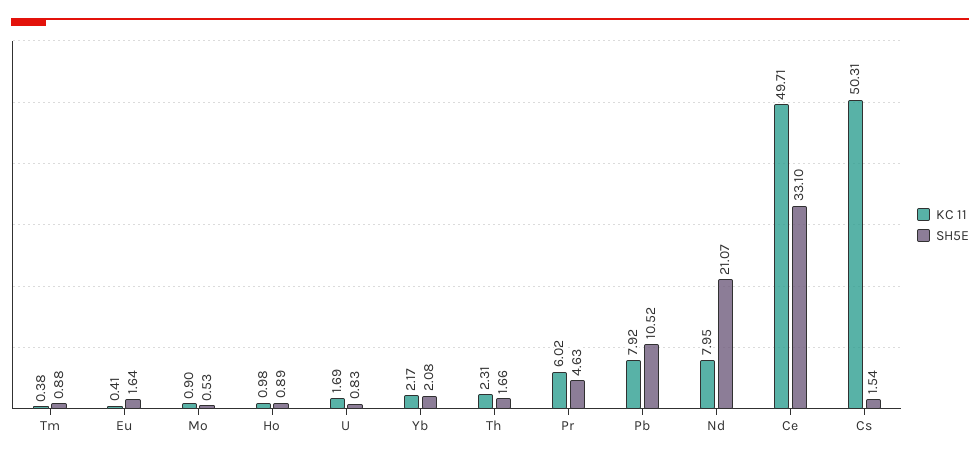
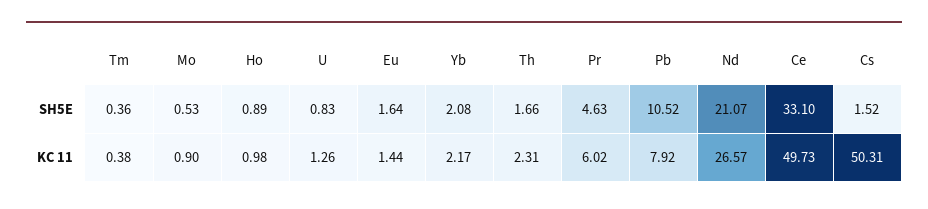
SH5E, Tm: 0.88 -> 0.36
KC 11, Eu: 0.41 -> 1.44
KC 11, U: 1.69 -> 1.26
KC 11, Nd: 7.95 -> 26.57
KC 11, Ce: 49.71 -> 49.73
SH5E, Cs: 1.54 -> 1.52

